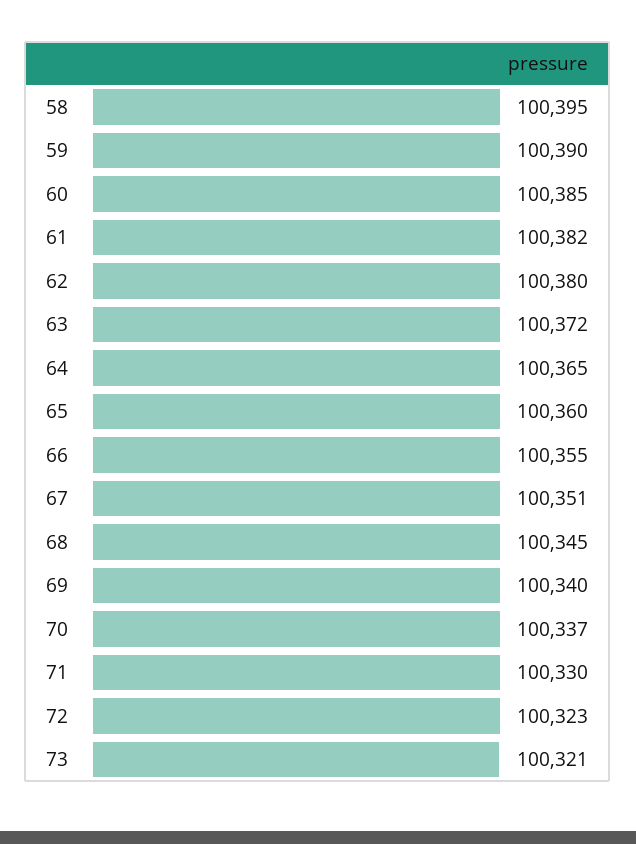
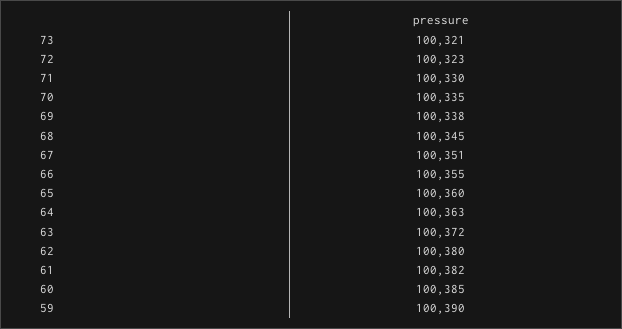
58: 100395 -> none
64: 100365 -> 100363
69: 100340 -> 100338
70: 100337 -> 100335

